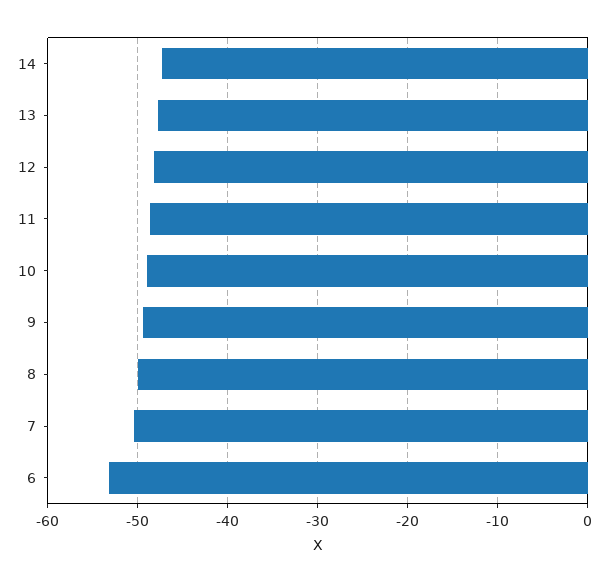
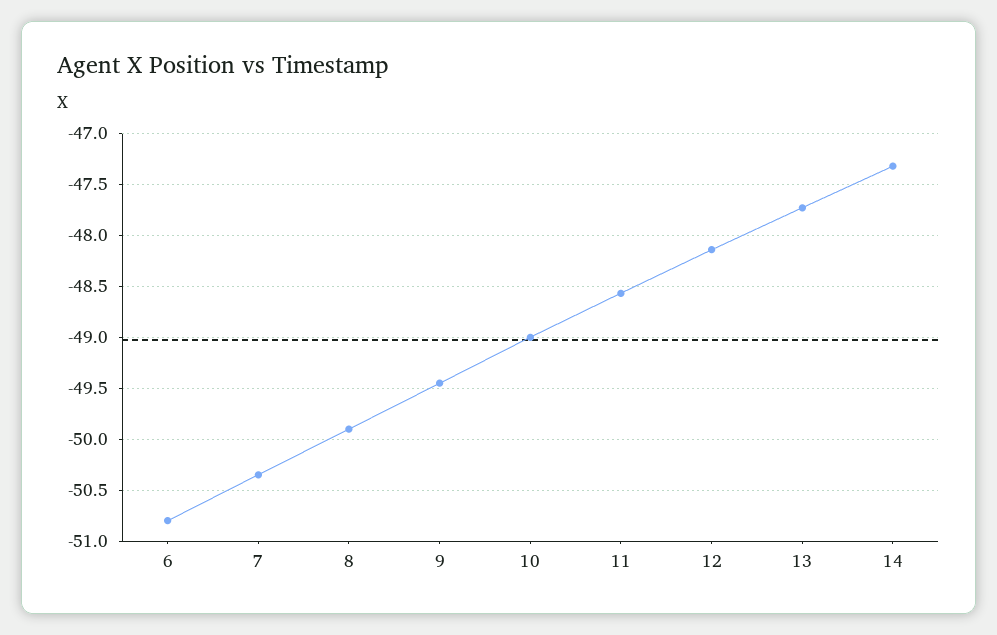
6: -53 -> -50.8

